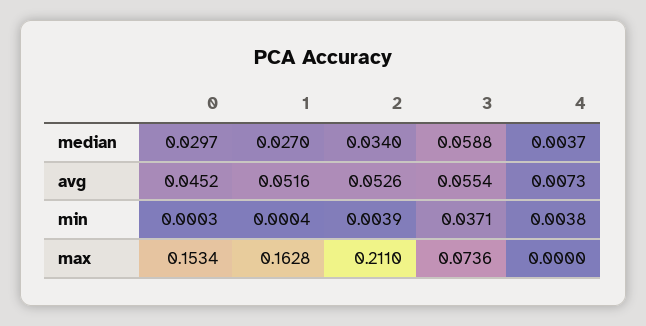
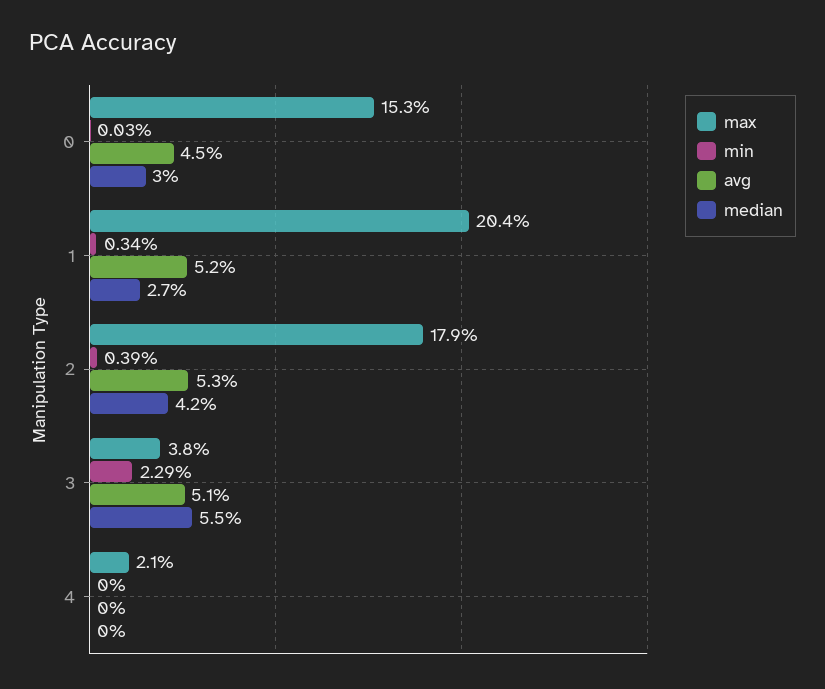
median, 2: 0.034 -> 0.042
median, 3: 0.0588 -> 0.055
median, 4: 0.0037 -> 0
avg, 3: 0.0554 -> 0.051
avg, 4: 0.0073 -> 0
min, 1: 0.0004 -> 0.0034
min, 3: 0.0371 -> 0.0229
min, 4: 0.0038 -> 0
max, 1: 0.1628 -> 0.204
max, 2: 0.211 -> 0.179
max, 3: 0.0736 -> 0.038
max, 4: 0 -> 0.021

